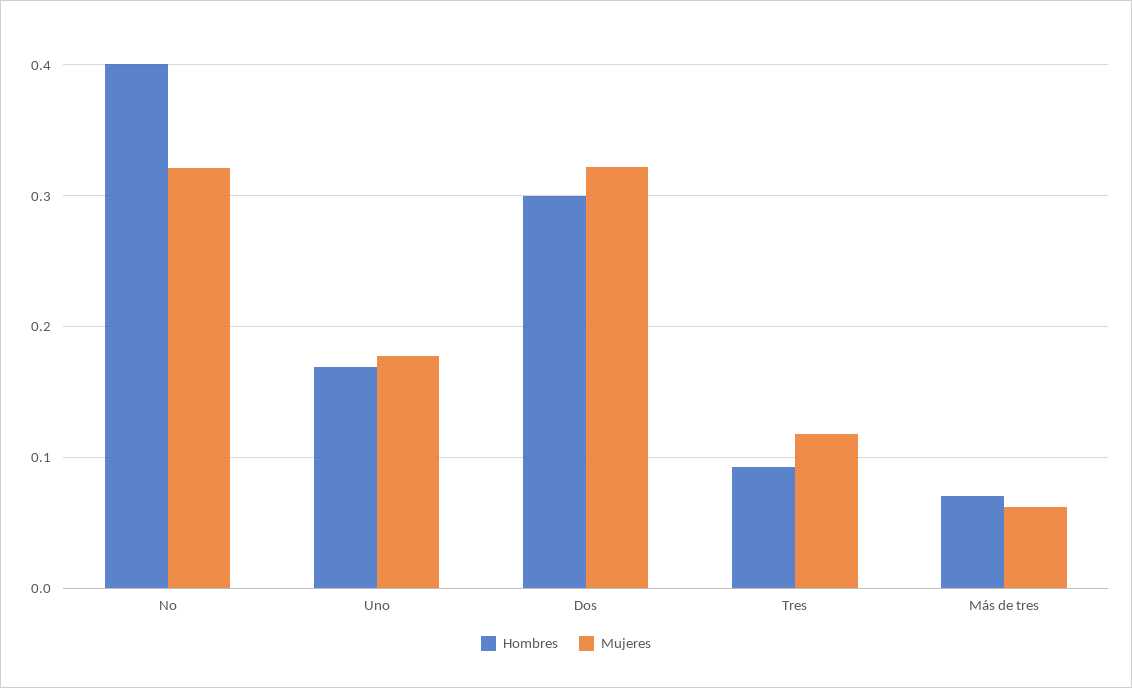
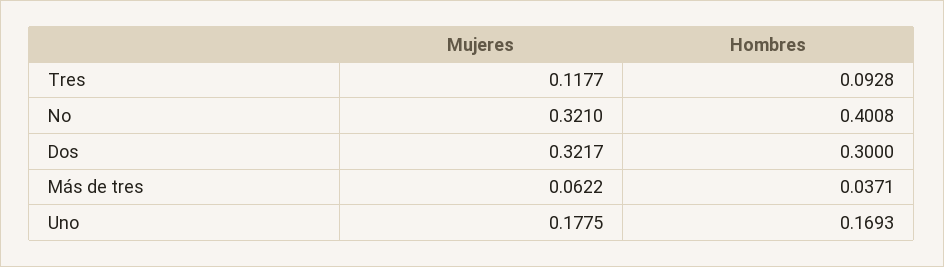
Hombres, Más de tres: 0.07 -> 0.0371

